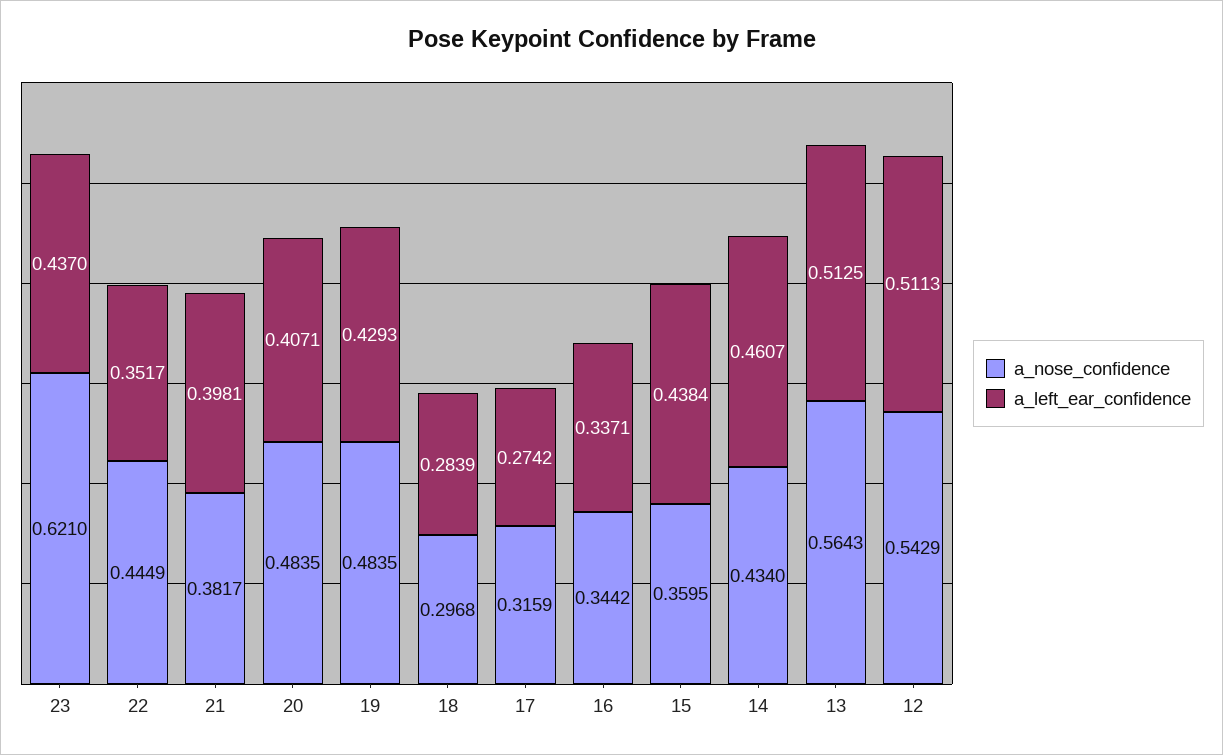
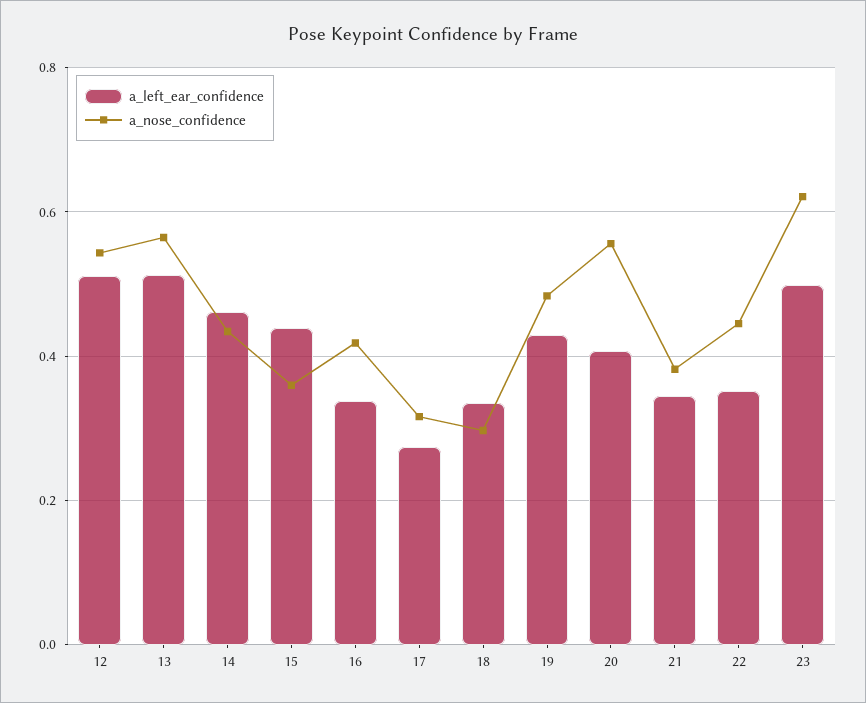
a_left_ear_confidence, 23: 0.437 -> 0.5
a_left_ear_confidence, 21: 0.3981 -> 0.34
a_nose_confidence, 20: 0.4835 -> 0.56
a_left_ear_confidence, 18: 0.2839 -> 0.34
a_nose_confidence, 16: 0.3442 -> 0.42

